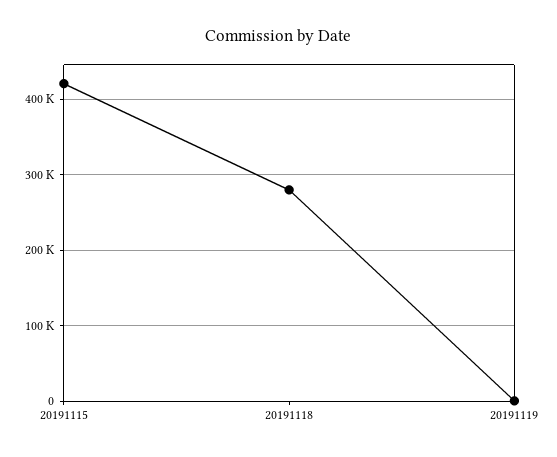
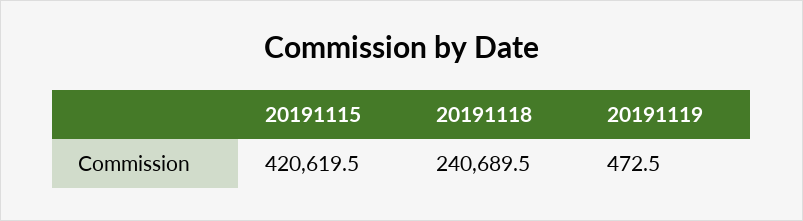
20191118: 280000 -> 240689.5

